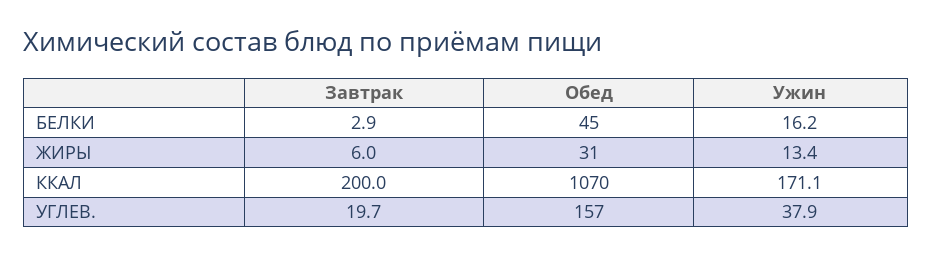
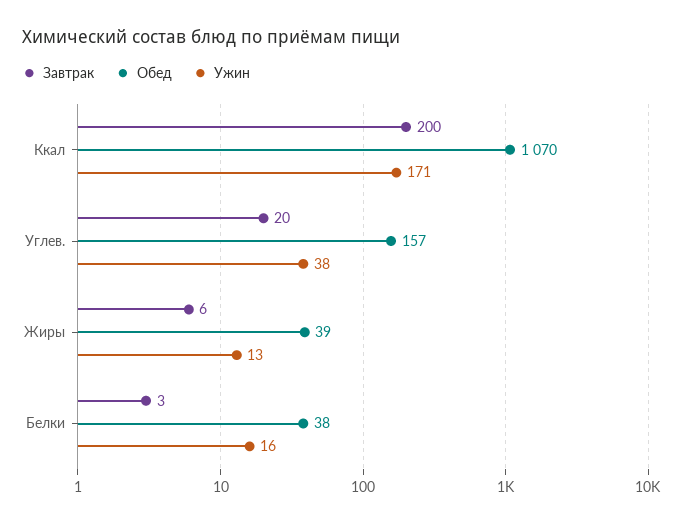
Обед, БЕЛКИ: 45 -> 38
Обед, ЖИРЫ: 31 -> 39

